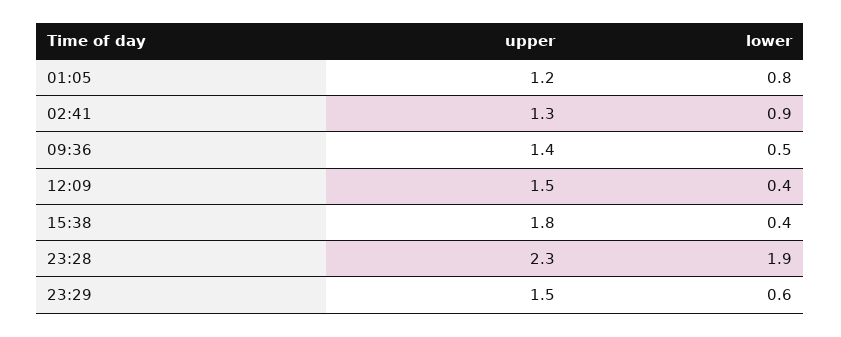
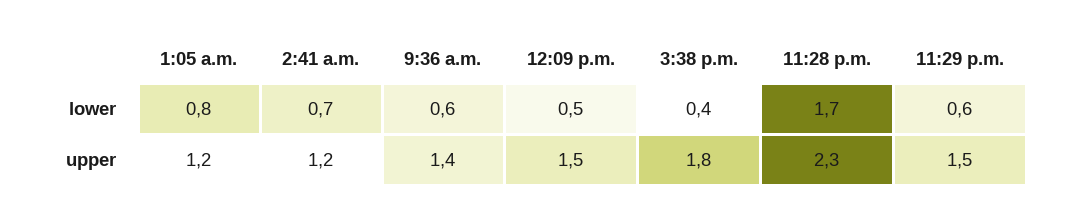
upper, 02:41: 1.3 -> 1.2
lower, 02:41: 0.9 -> 0.7
lower, 09:36: 0.5 -> 0.6
lower, 12:09: 0.4 -> 0.5
lower, 23:28: 1.9 -> 1.7

